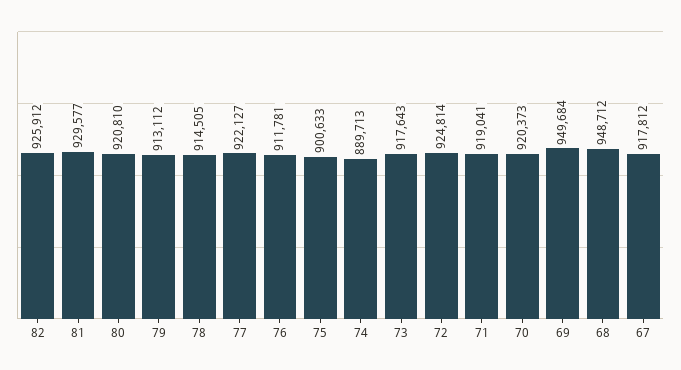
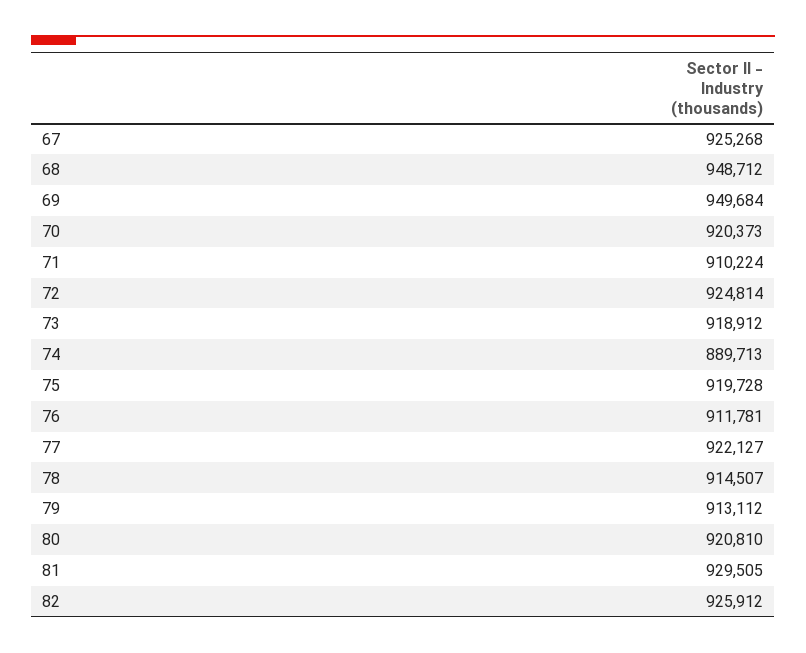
81: 929577 -> 929505
78: 914505 -> 914507
75: 900633 -> 919728
73: 917643 -> 918912
71: 919041 -> 910224
67: 917812 -> 925268

